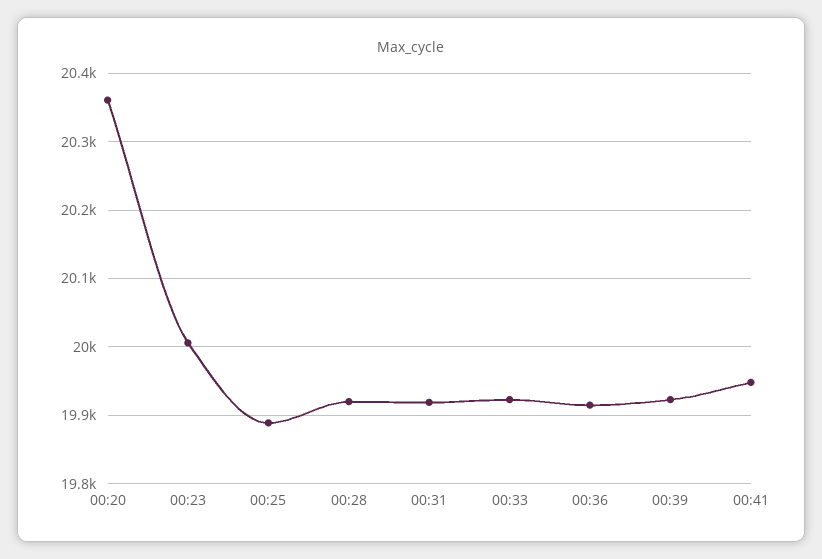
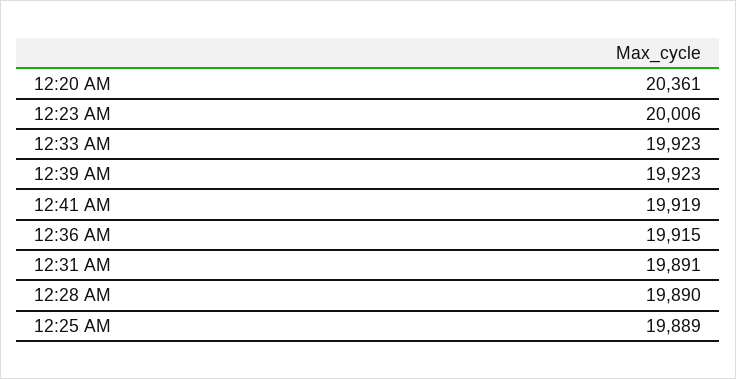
00:28: 19920 -> 19890
00:31: 19920 -> 19891
00:41: 19950 -> 19919

